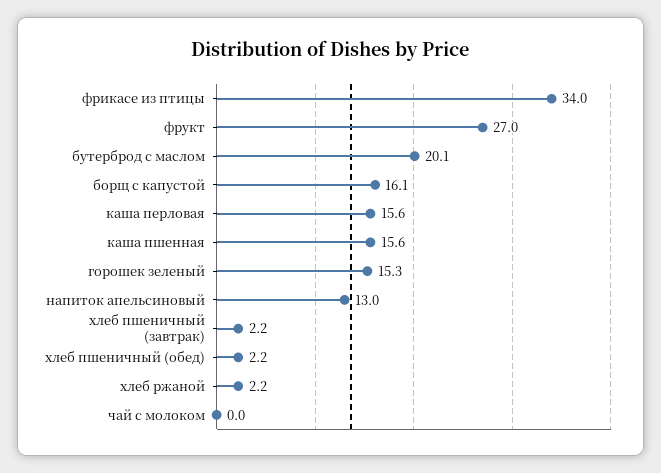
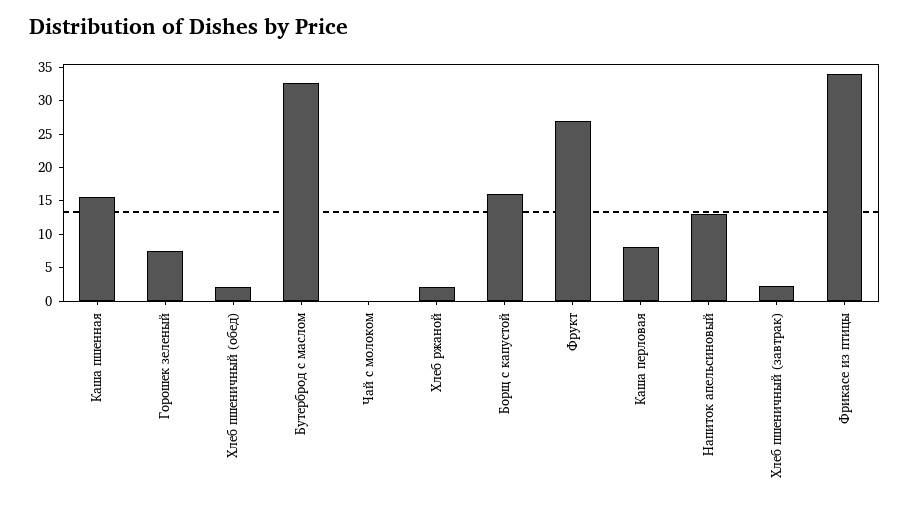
бутерброд с маслом: 20.1 -> 32.5
каша перловая: 15.6 -> 7.5
горошек зеленый: 15.3 -> 7.5

